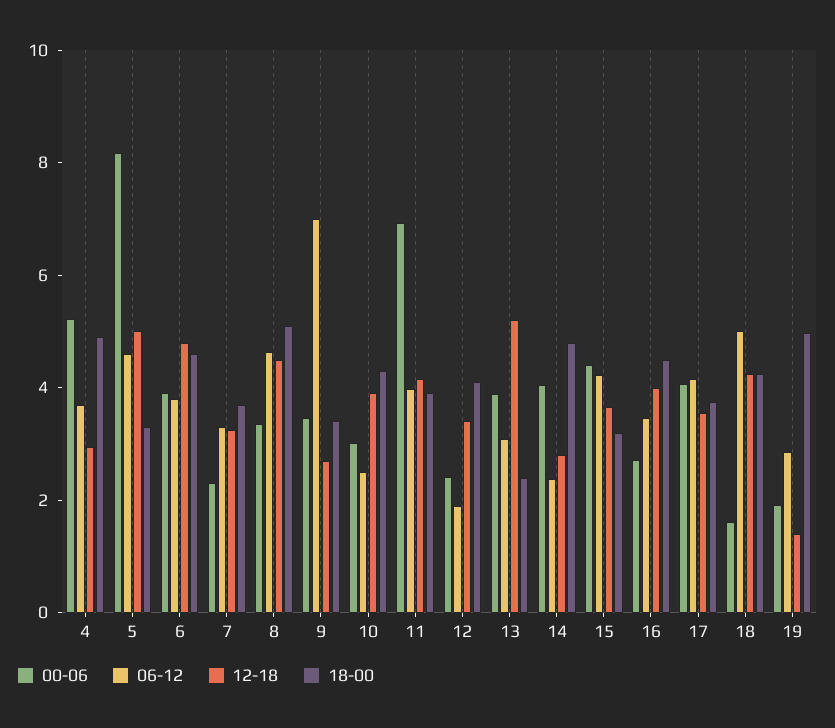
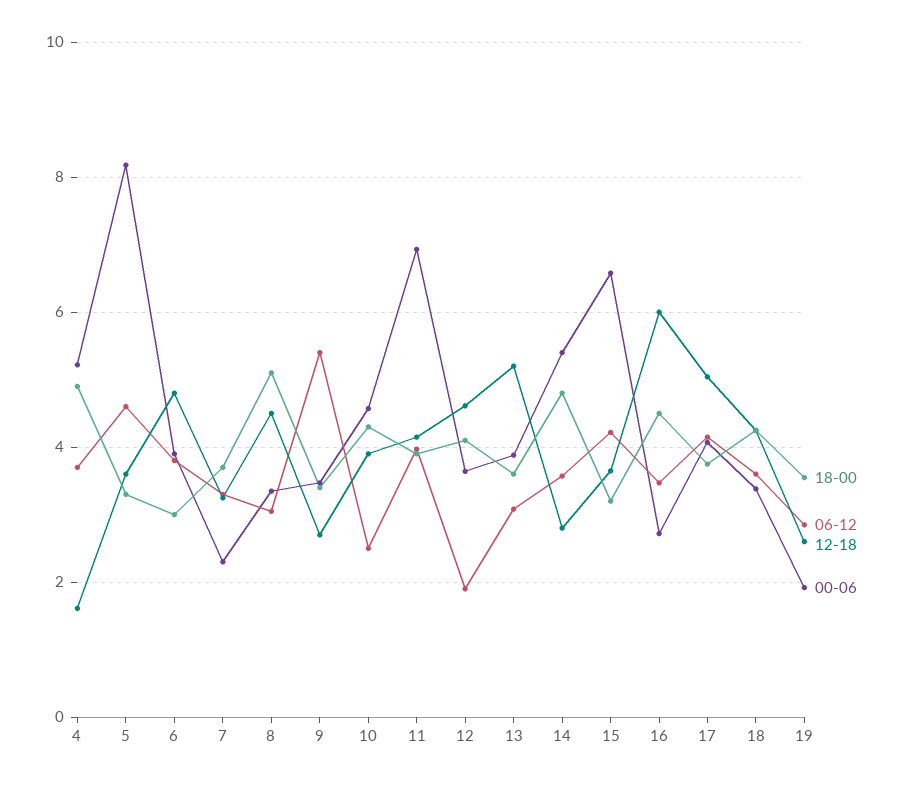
12-18, 4: 3 -> 1.6
12-18, 5: 5 -> 3.6
18-00, 6: 4.5 -> 3
06-12, 8: 4.5 -> 3
06-12, 9: 7 -> 5.4
00-06, 10: 3 -> 4.6
00-06, 12: 2.5 -> 3.6
12-18, 12: 3.5 -> 4.6
18-00, 13: 2.5 -> 3.6
00-06, 14: 4 -> 5.4
06-12, 14: 2.5 -> 3.6
00-06, 15: 4.5 -> 6.6
12-18, 16: 4 -> 6
12-18, 17: 3.5 -> 5
00-06, 18: 1.5 -> 3.4
06-12, 18: 5 -> 3.6
12-18, 19: 1.5 -> 2.6
18-00, 19: 5 -> 3.6

